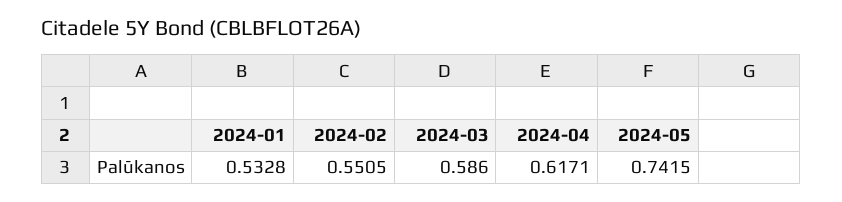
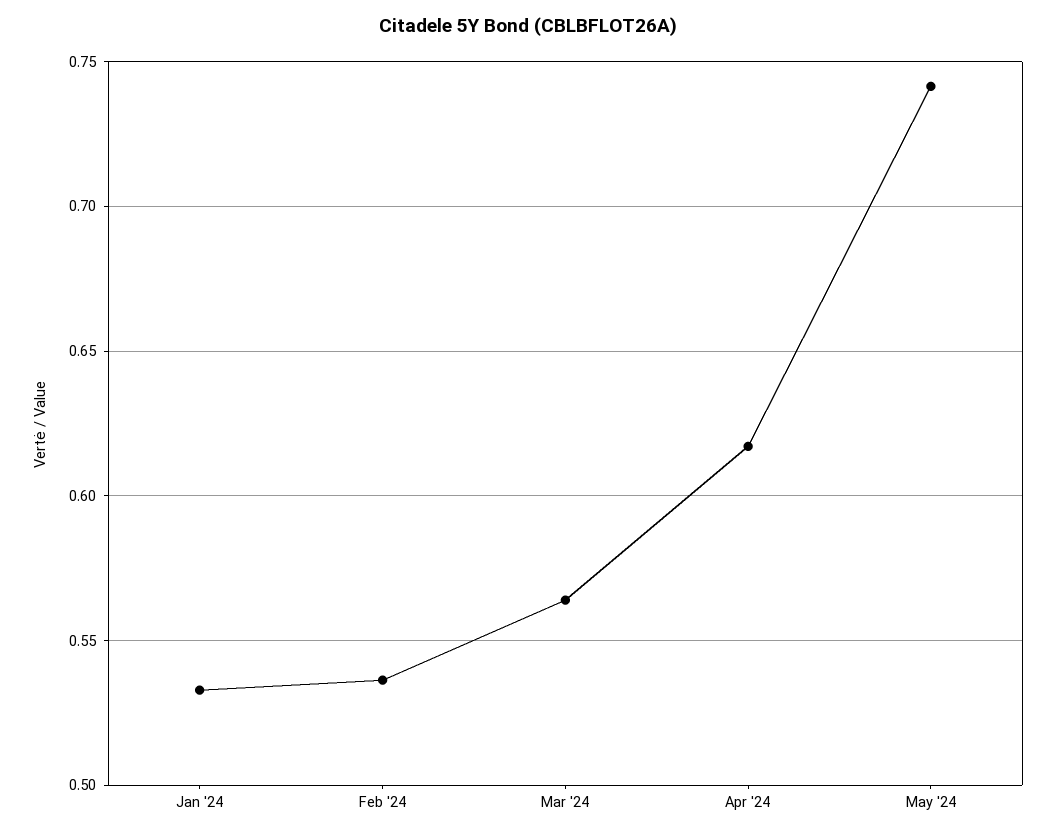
2024-02: 0.5505 -> 0.535
2024-03: 0.586 -> 0.565

